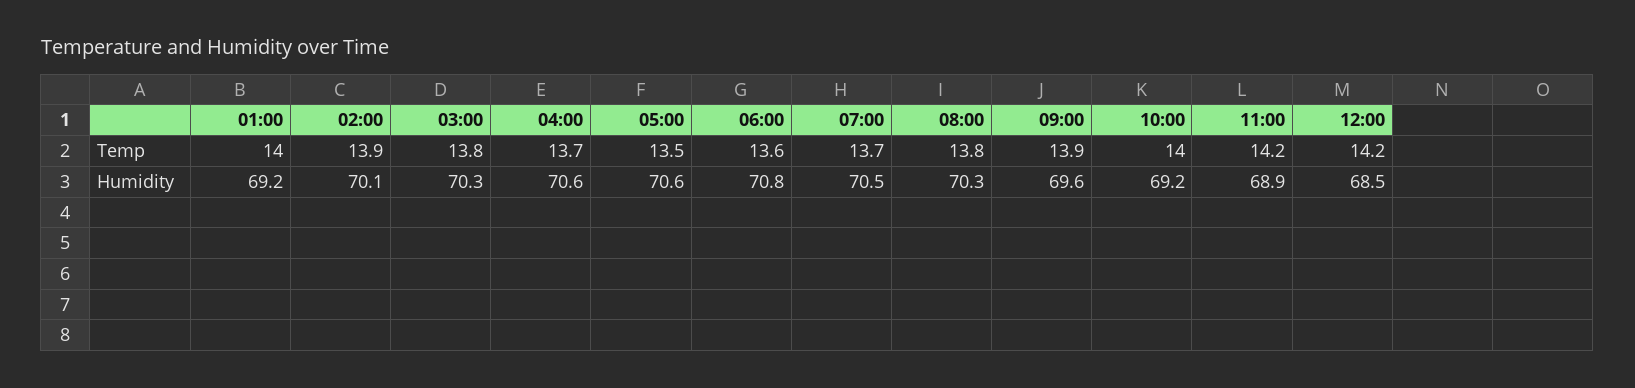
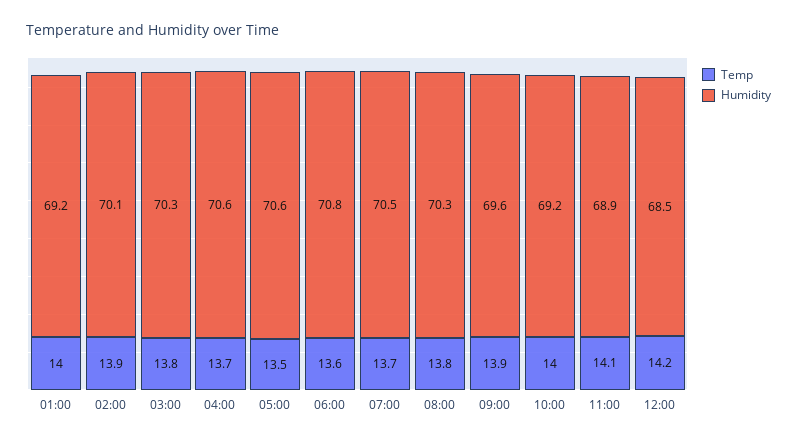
Temp, 11:00: 14.2 -> 14.1

